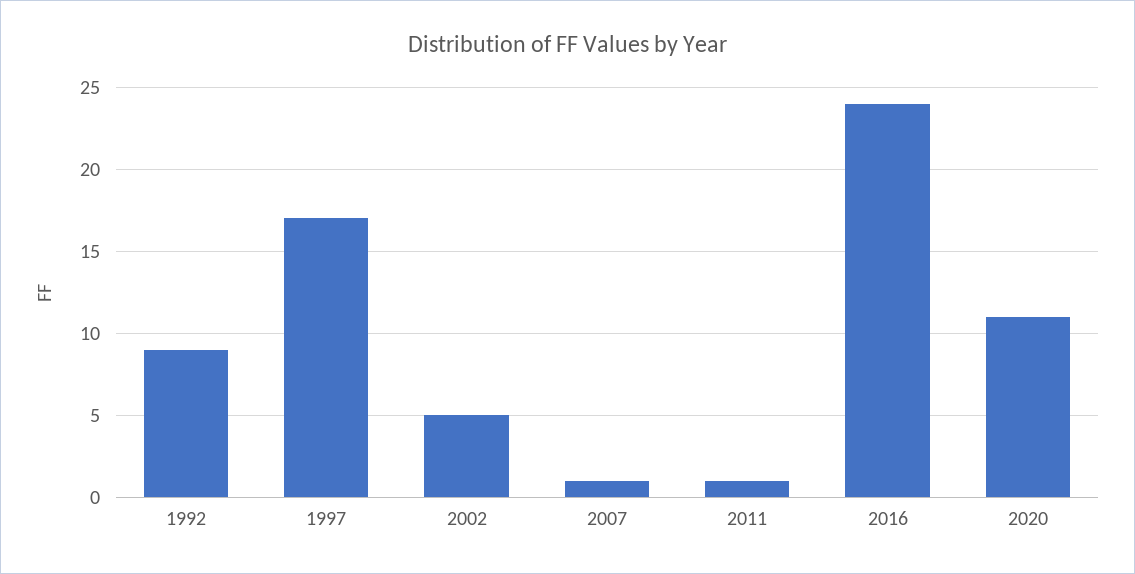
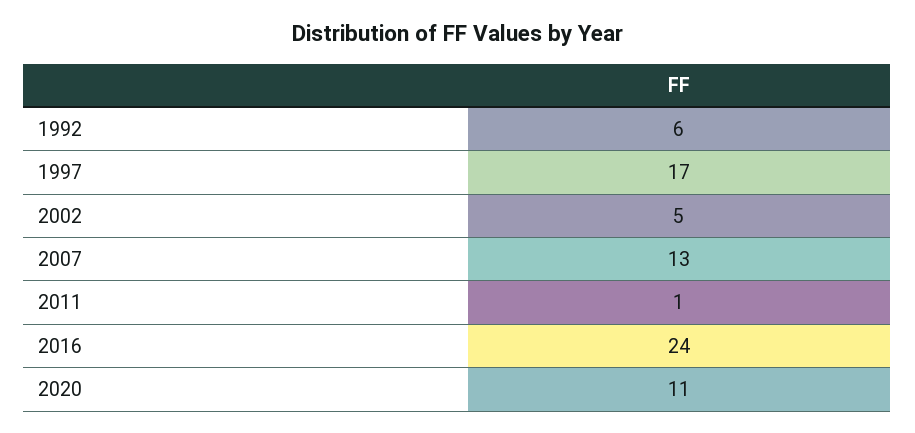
1992: 9 -> 6
2007: 1 -> 13

